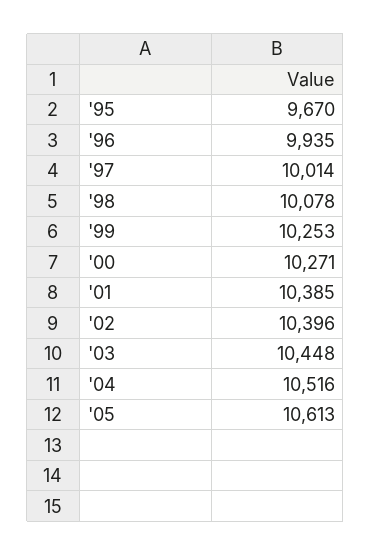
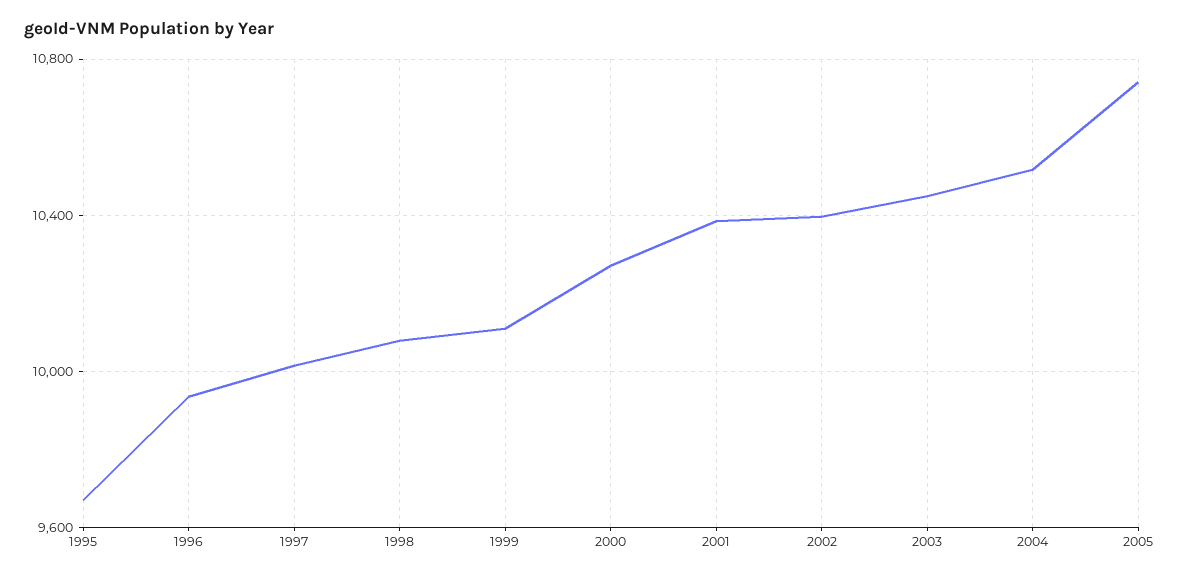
'99: 10253 -> 10100
'05: 10613 -> 10750

